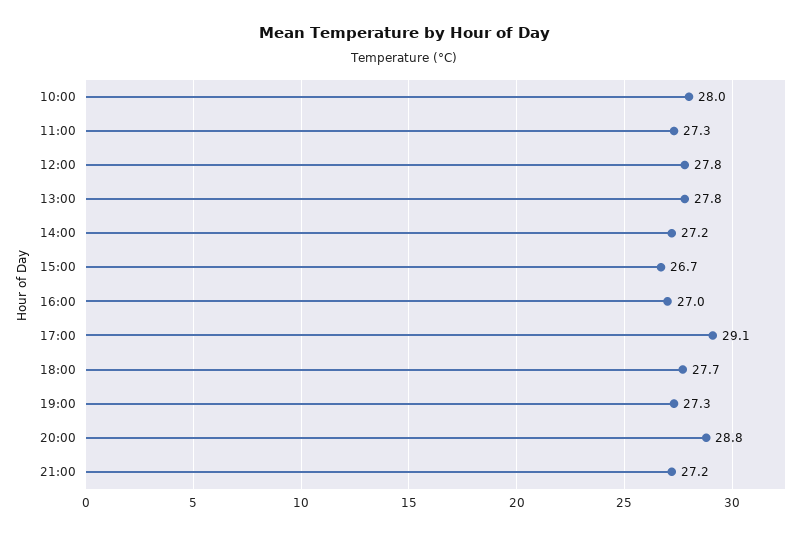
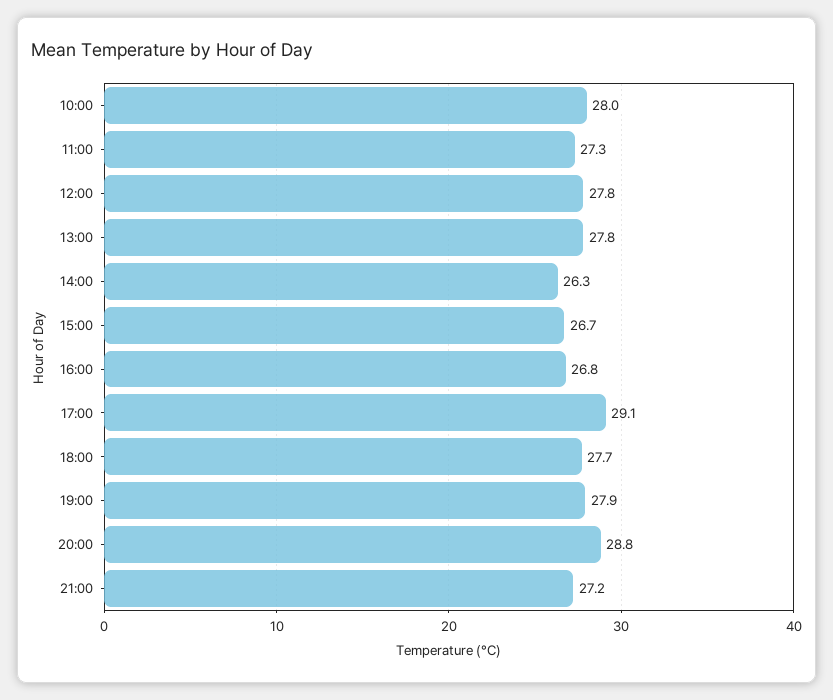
14:00: 27.2 -> 26.3
16:00: 27 -> 26.8
19:00: 27.3 -> 27.9

